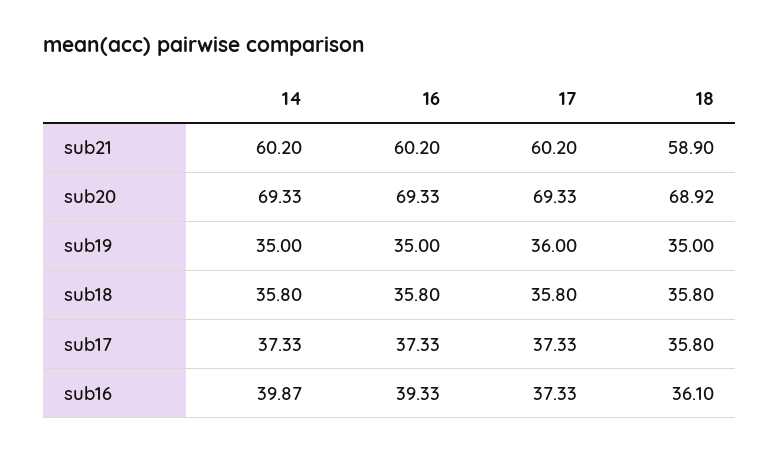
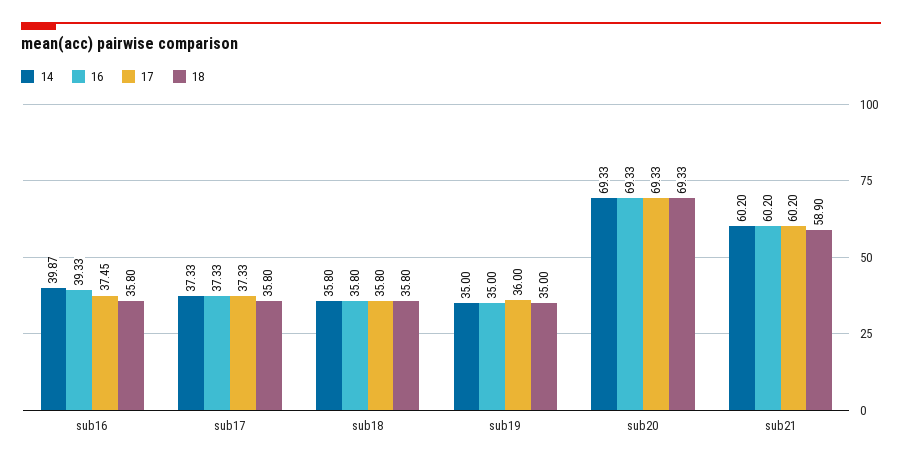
18, sub20: 68.92 -> 69.33
17, sub16: 37.33 -> 37.45
18, sub16: 36.1 -> 35.8

